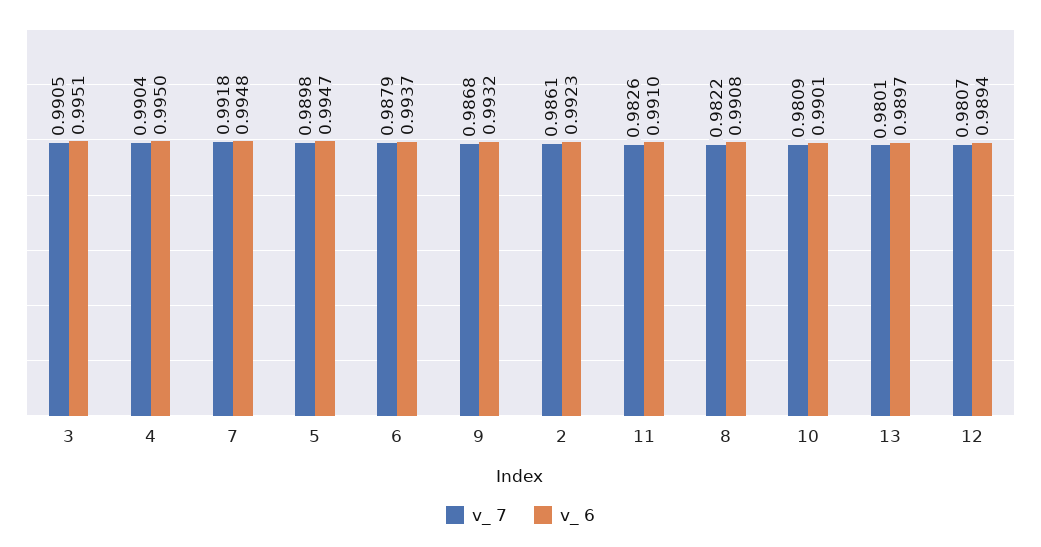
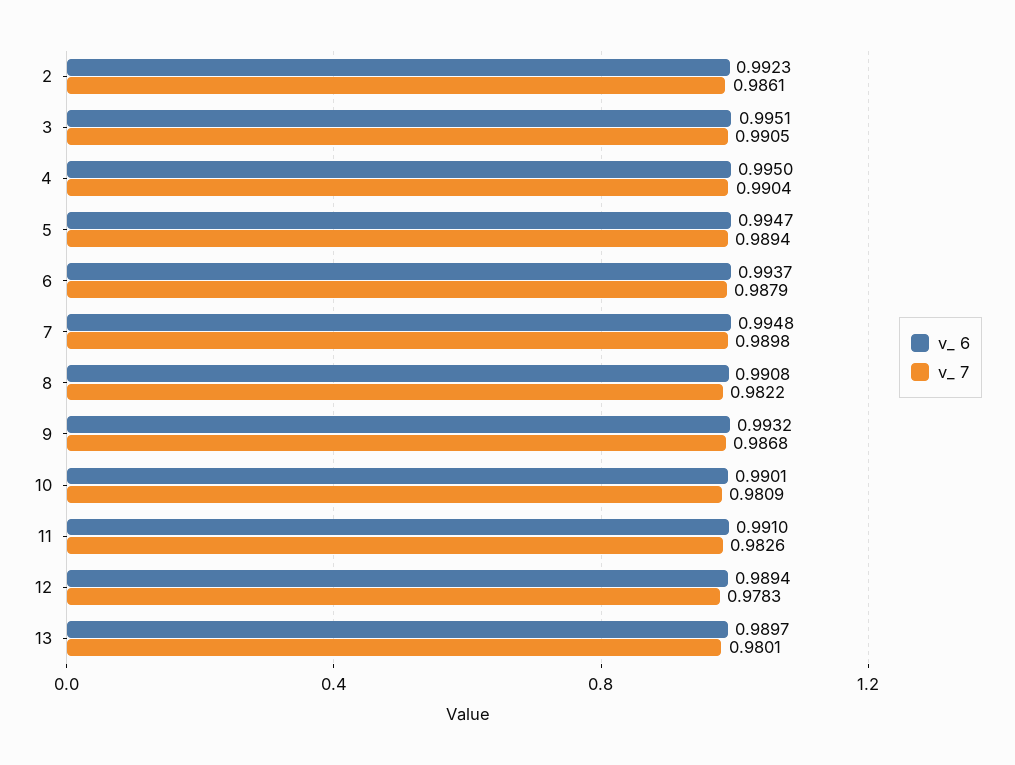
v_ 7, 7: 0.9918 -> 0.9898
v_ 7, 5: 0.9898 -> 0.9894
v_ 7, 12: 0.9807 -> 0.9783

